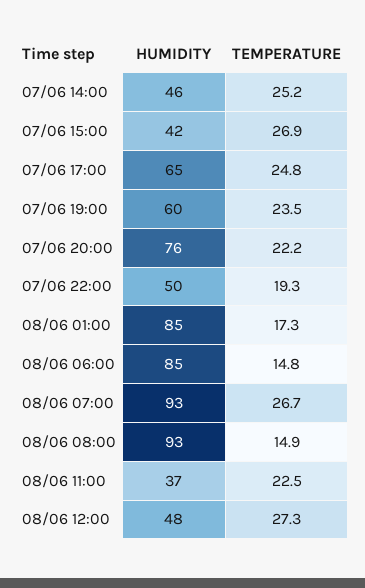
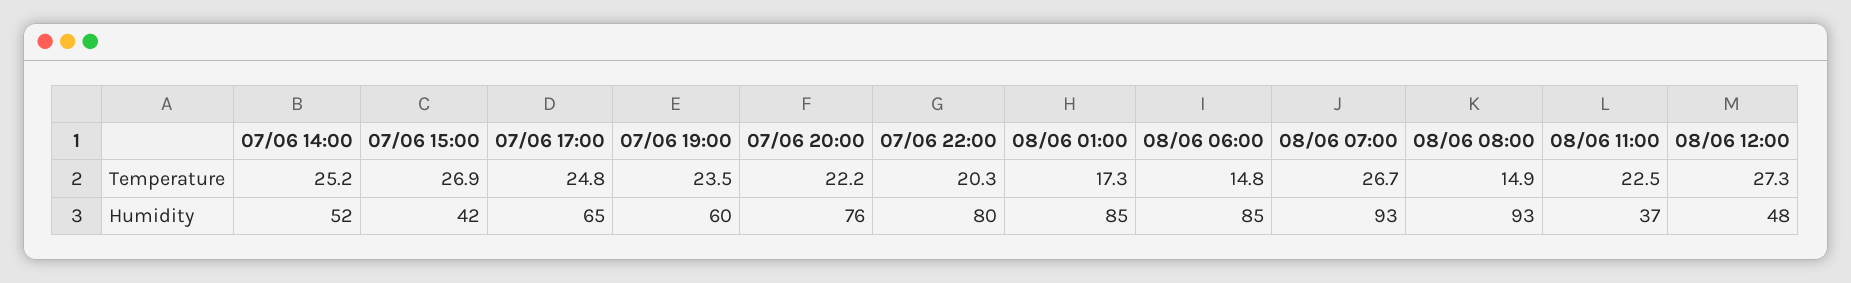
HUMIDITY, 07/06 14:00: 46 -> 52
HUMIDITY, 07/06 22:00: 50 -> 80
TEMPERATURE, 07/06 22:00: 19.3 -> 20.3

